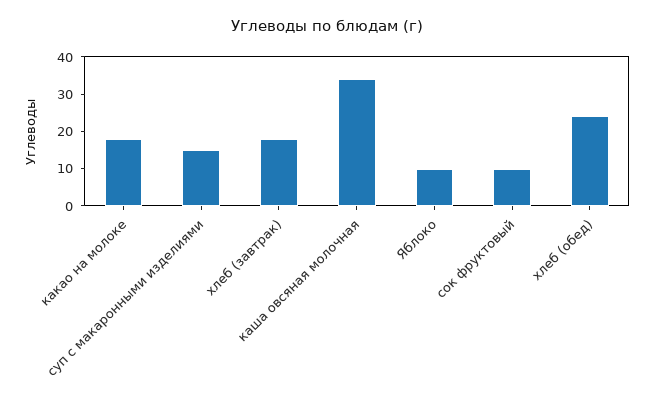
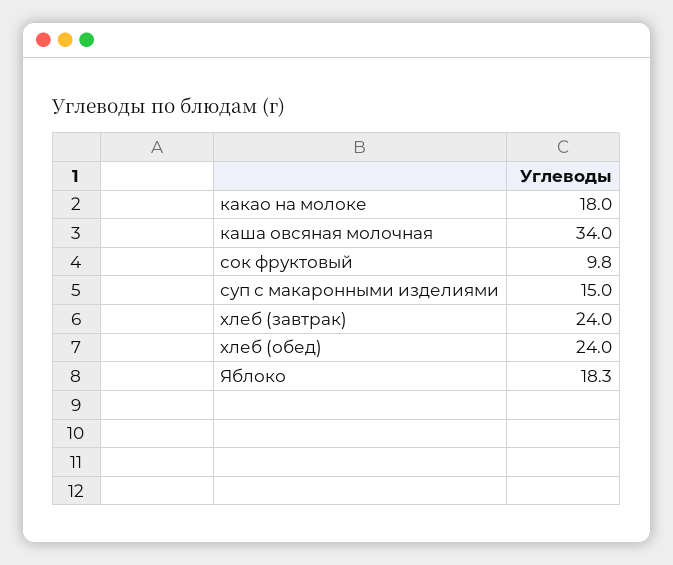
хлеб (завтрак): 17.5 -> 24
Яблоко: 10 -> 18.3

